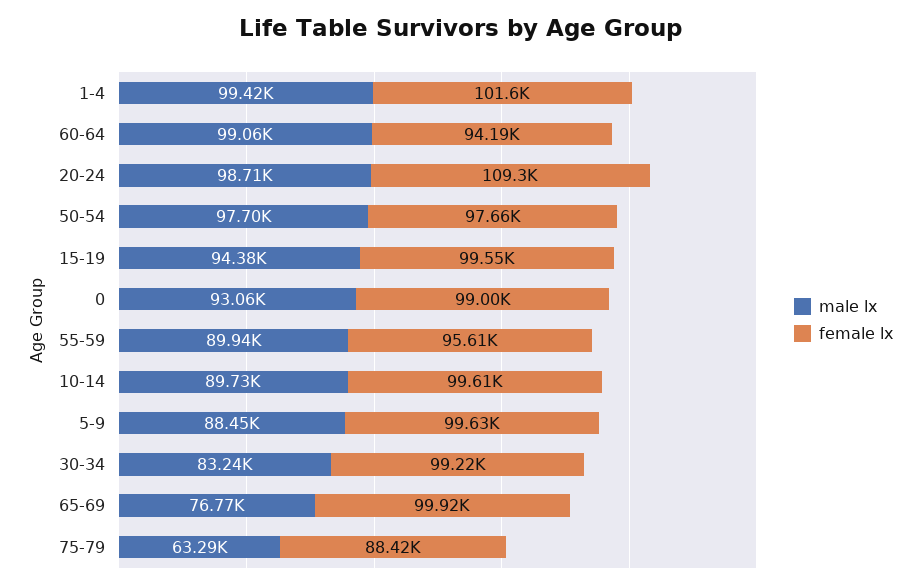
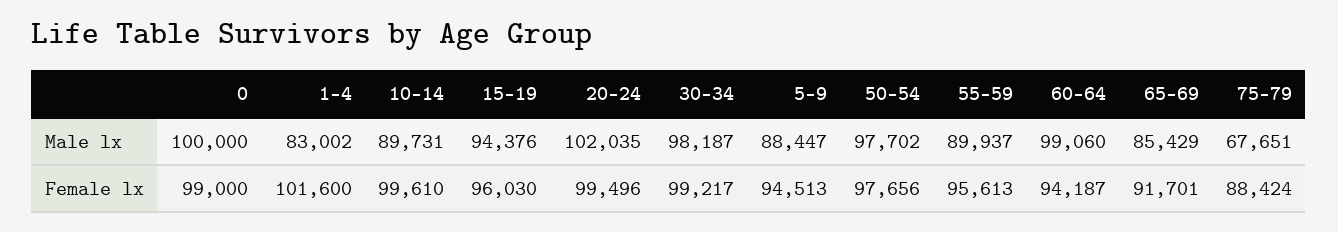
male lx, 1-4: 99420 -> 83002
male lx, 20-24: 98710 -> 102035
female lx, 20-24: 109300 -> 99496
female lx, 15-19: 99550 -> 96030
male lx, 0: 93060 -> 100000
female lx, 5-9: 99630 -> 94513
male lx, 30-34: 83240 -> 98187
male lx, 65-69: 76770 -> 85429
female lx, 65-69: 99920 -> 91701
male lx, 75-79: 63290 -> 67651

